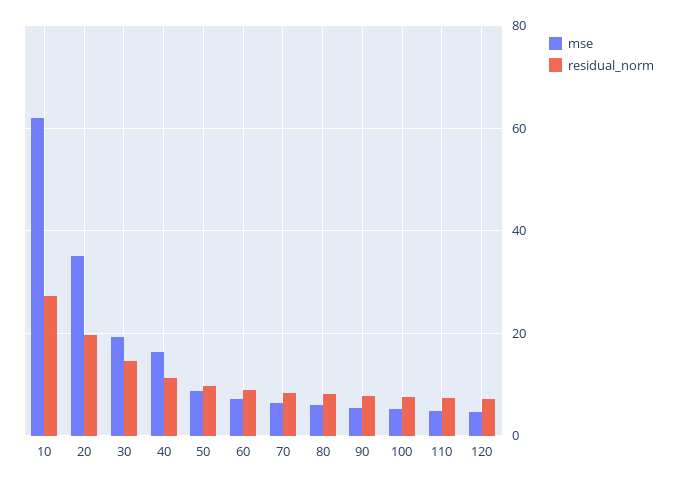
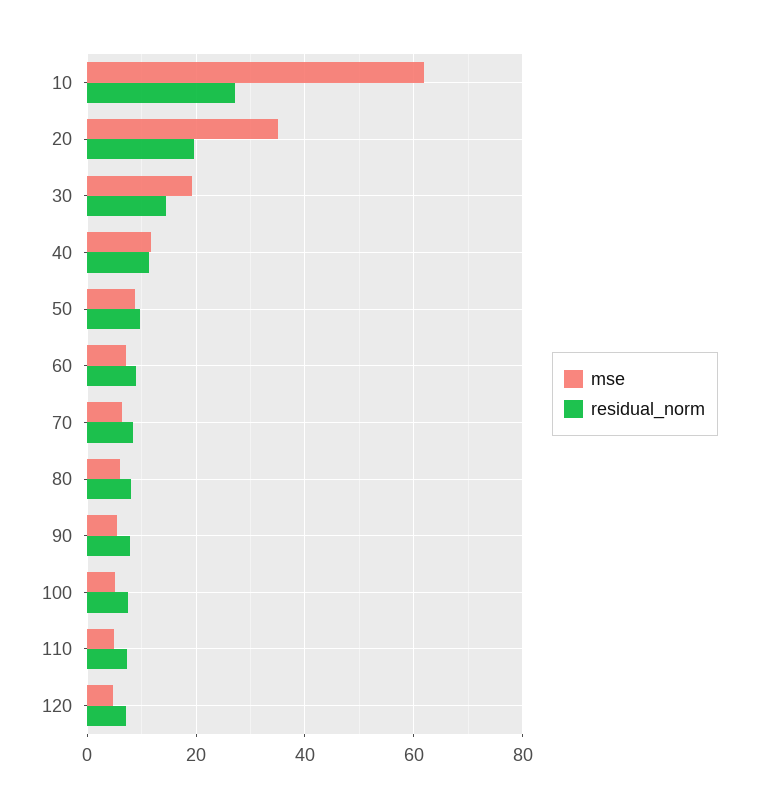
mse, 40: 16 -> 12

